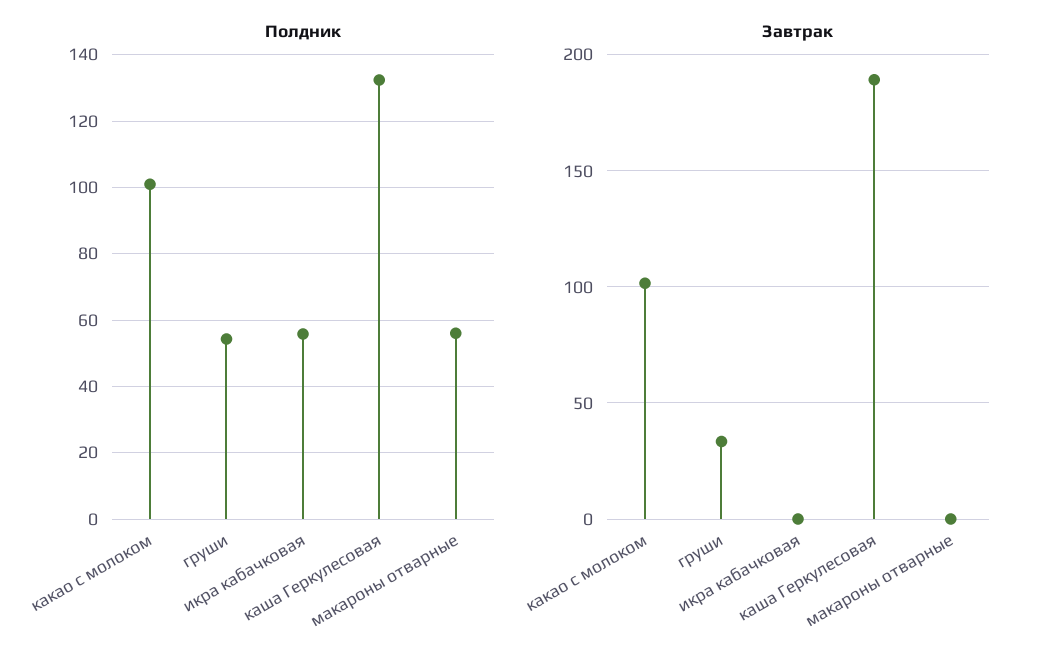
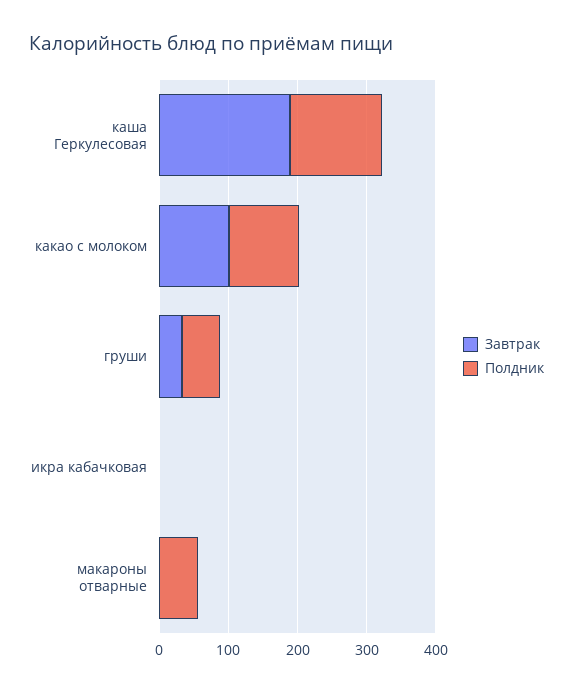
Полдник, икра кабачковая: 56 -> 0

